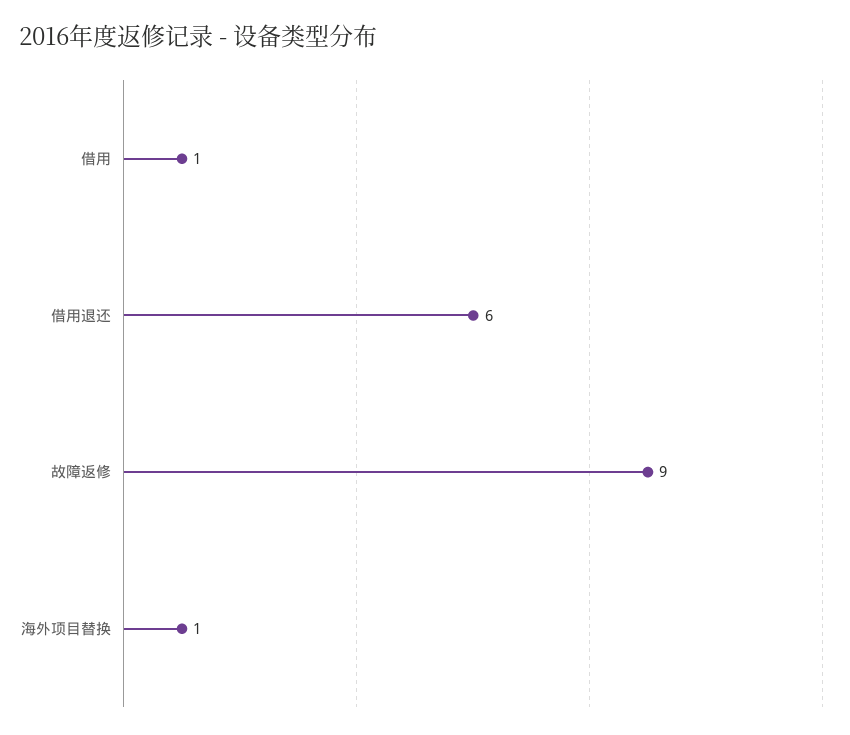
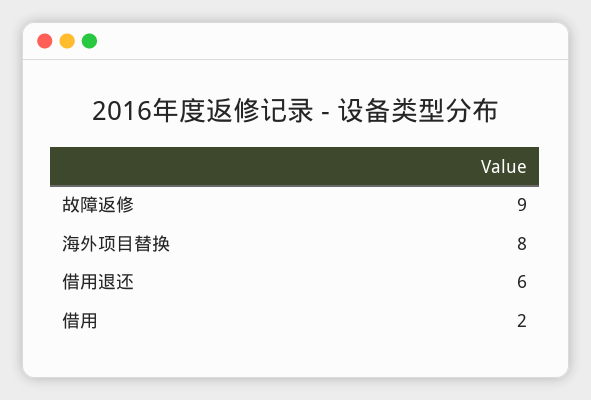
借用: 1 -> 2
海外项目替换: 1 -> 8

